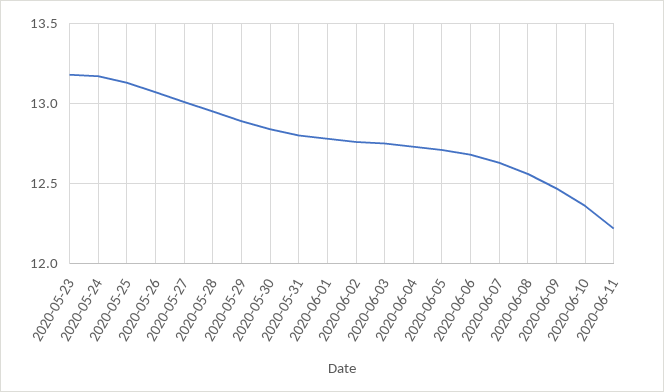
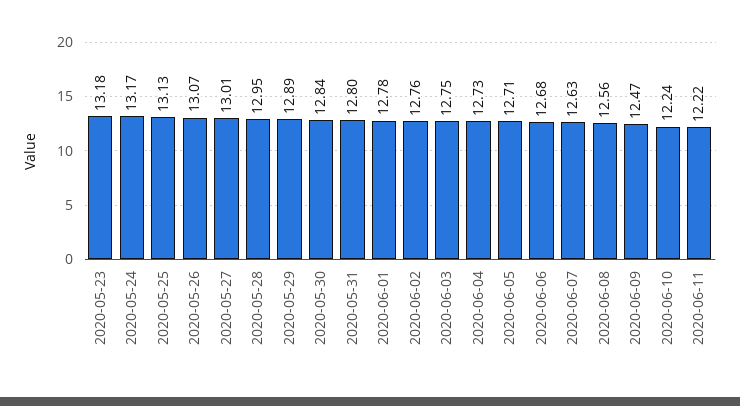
2020-06-10: 12.35 -> 12.24

